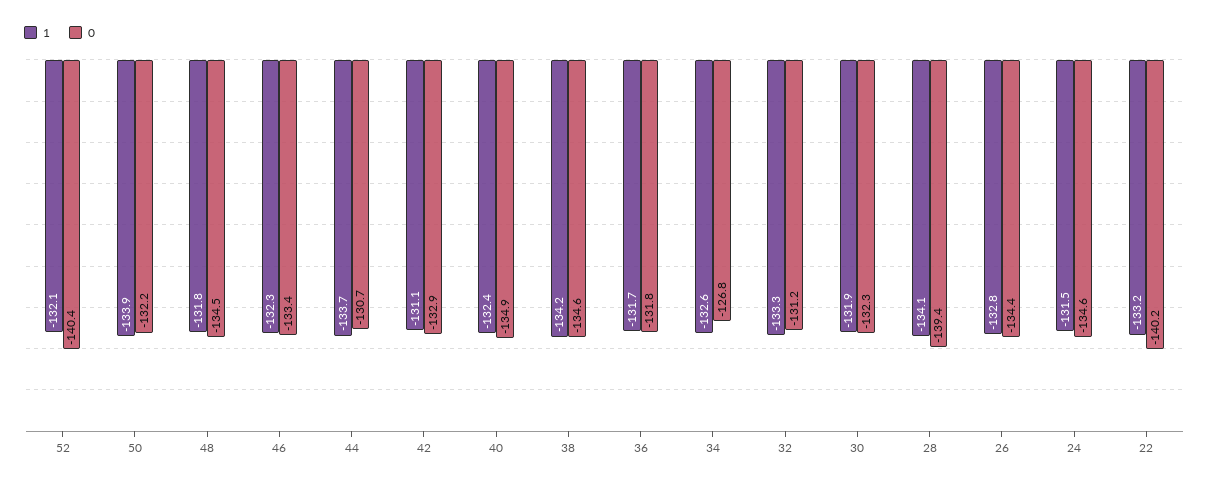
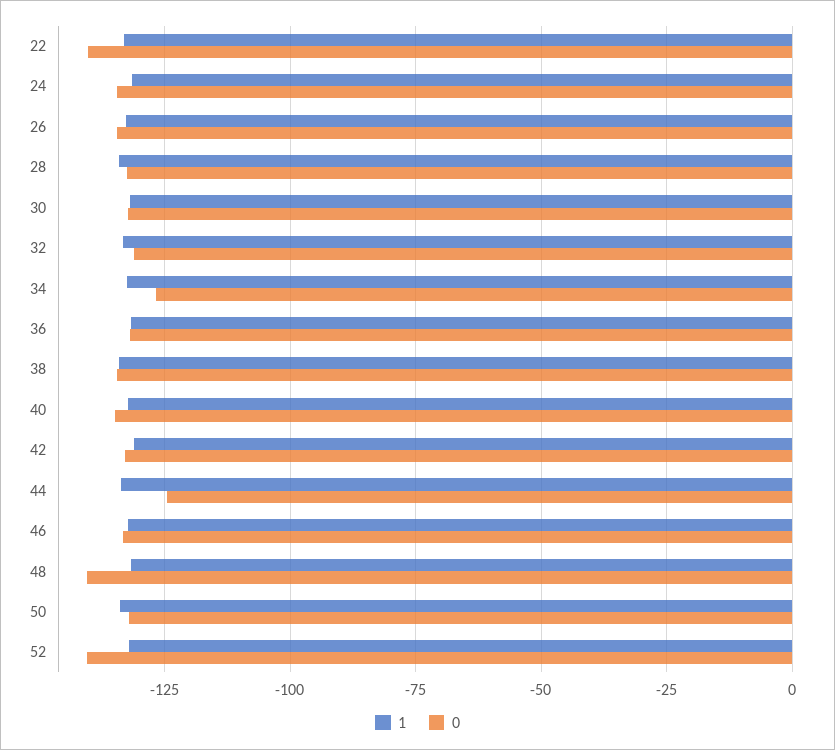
0, 48: -134.5 -> -140
0, 44: -130.7 -> -125
0, 28: -139.4 -> -132.5

